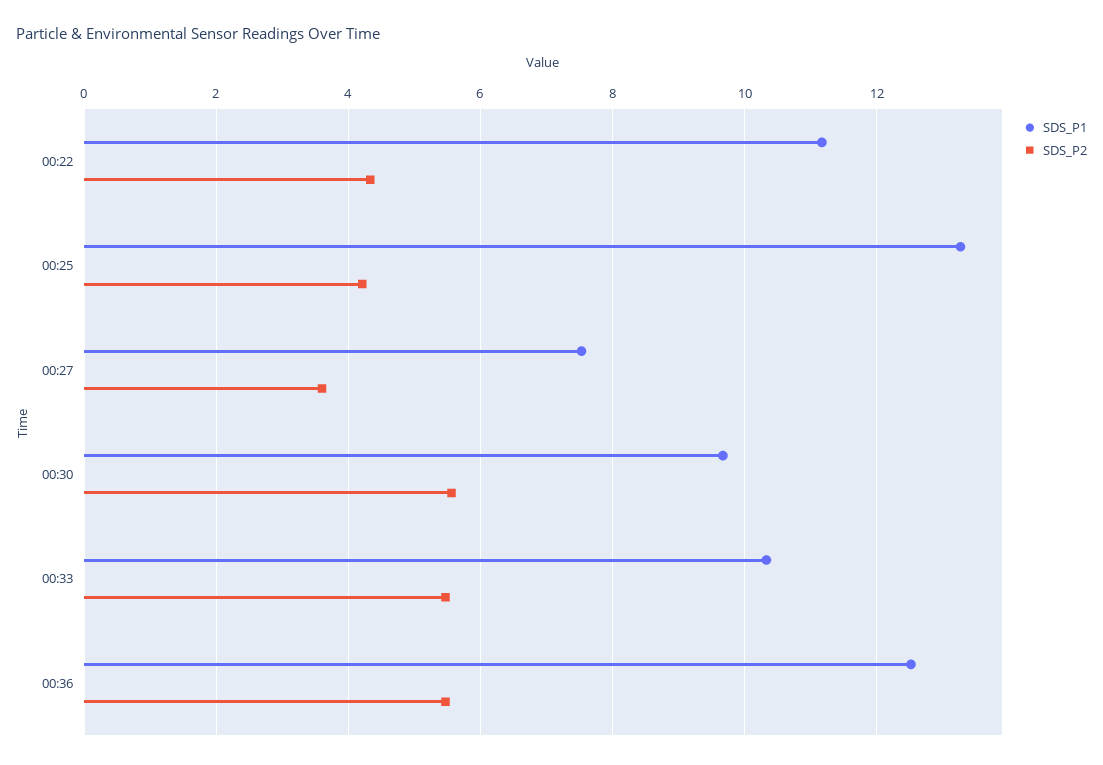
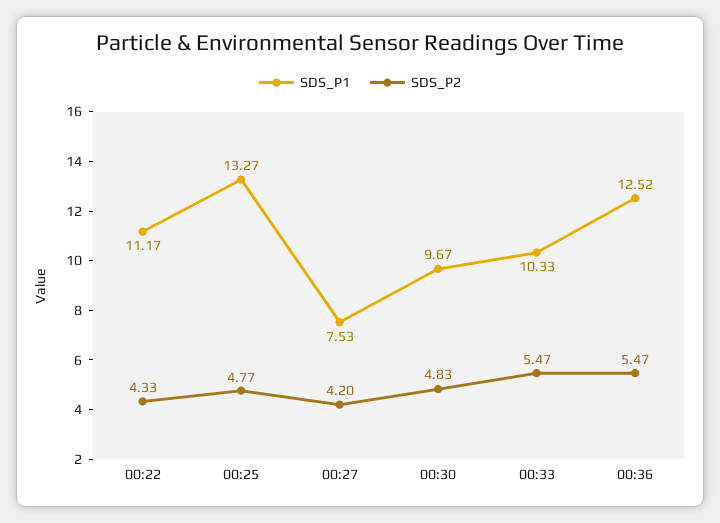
SDS_P2, 00:25: 4.2 -> 4.77
SDS_P2, 00:27: 3.6 -> 4.2
SDS_P2, 00:30: 5.6 -> 4.83

